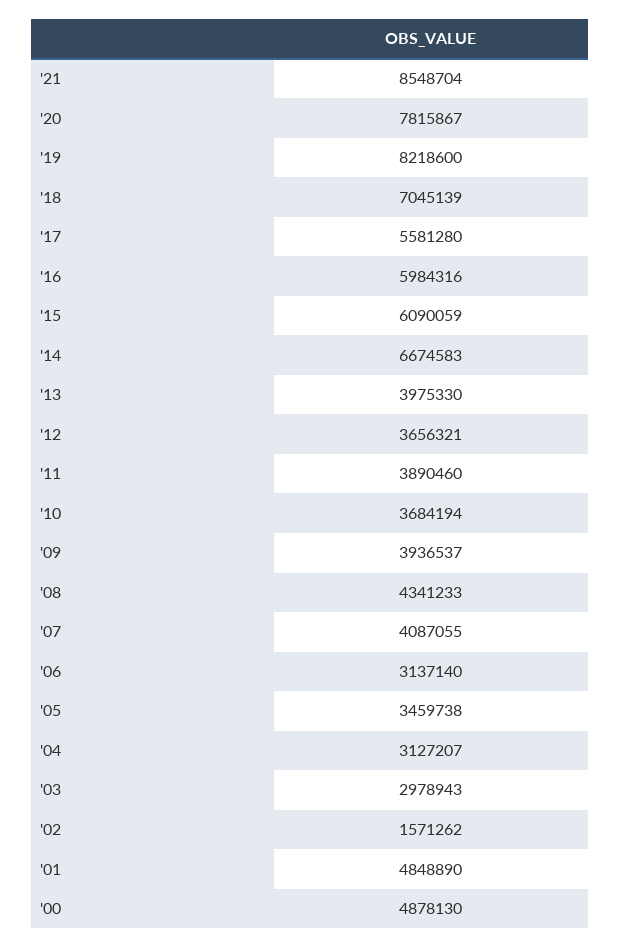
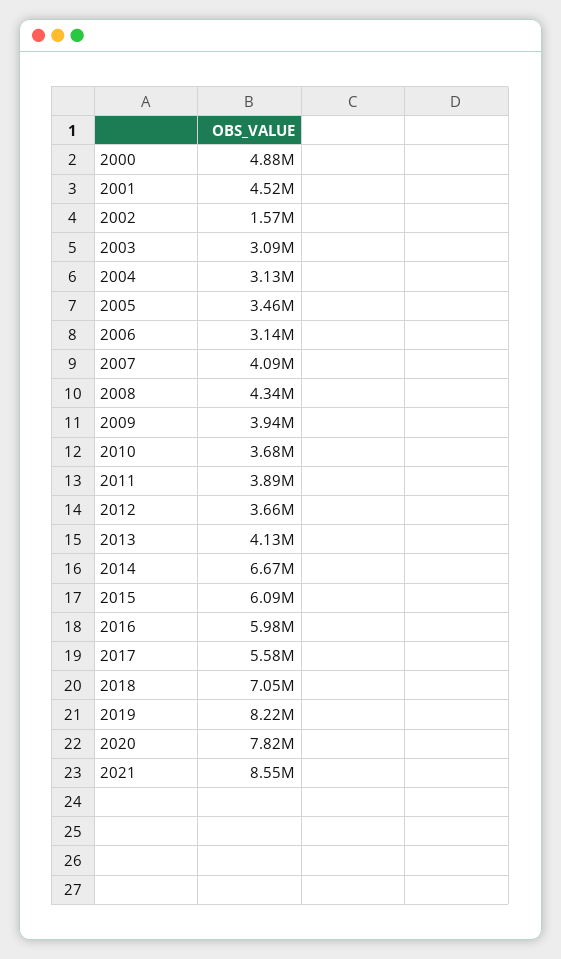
'13: 3975330 -> 4130000
'03: 2978943 -> 3090000
'01: 4848890 -> 4520000

